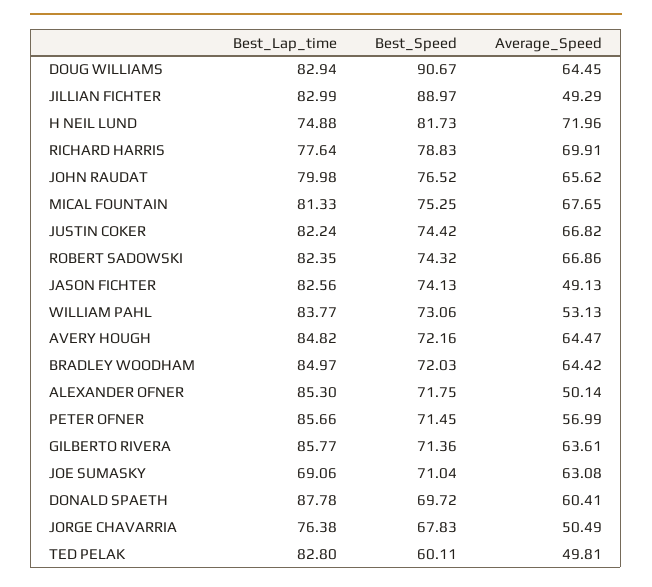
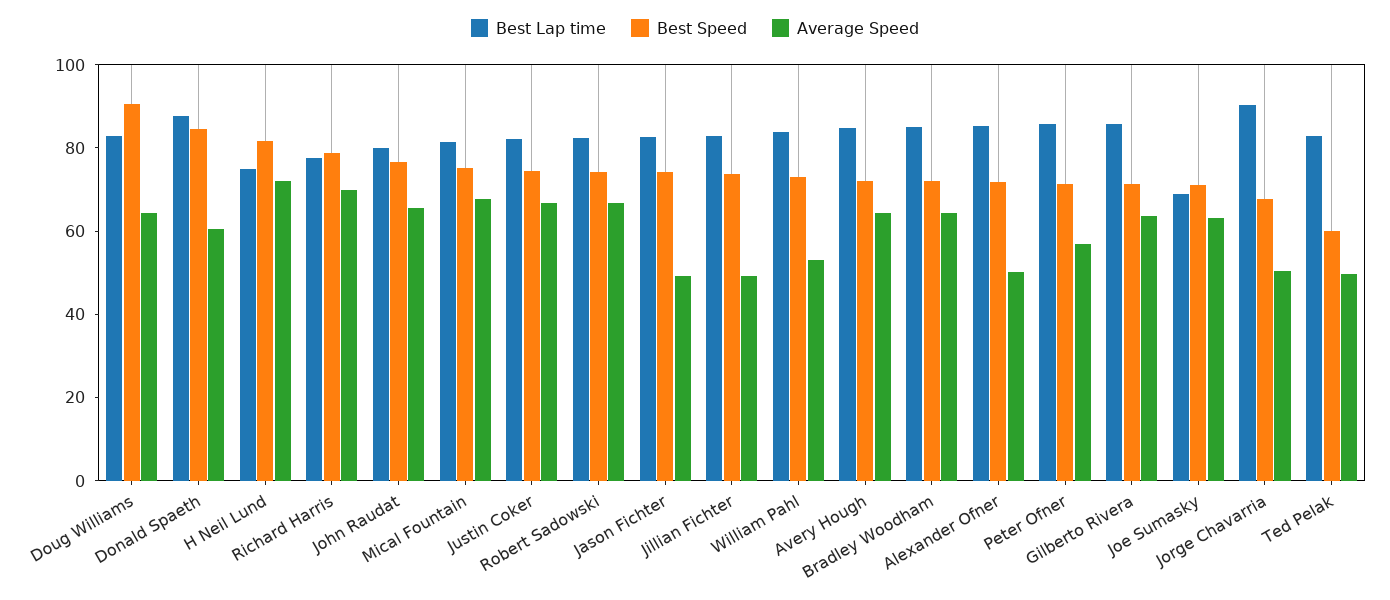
Best_Speed, JILLIAN FICHTER: 88.97 -> 75
Best_Speed, DONALD SPAETH: 69.72 -> 85
Best_Lap_time, JORGE CHAVARRIA: 76.38 -> 90

